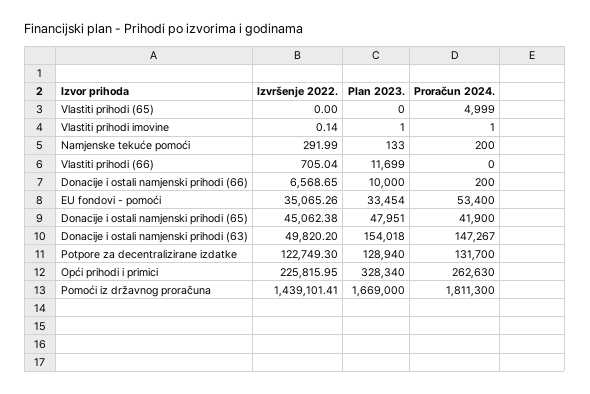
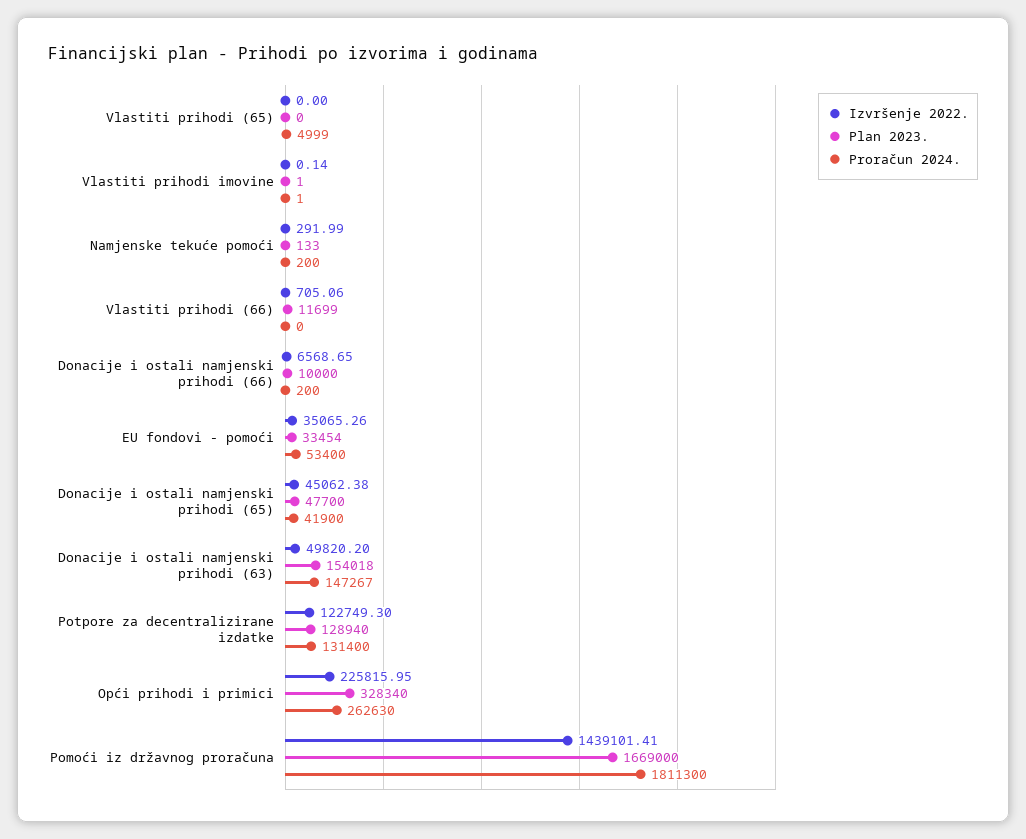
Izvršenje 2022., Vlastiti prihodi (66): 705.04 -> 705.06
Plan 2023., Donacije i ostali namjenski prihodi (65): 47951 -> 47700
Proračun 2024., Potpore za decentralizirane izdatke: 131700 -> 131400

